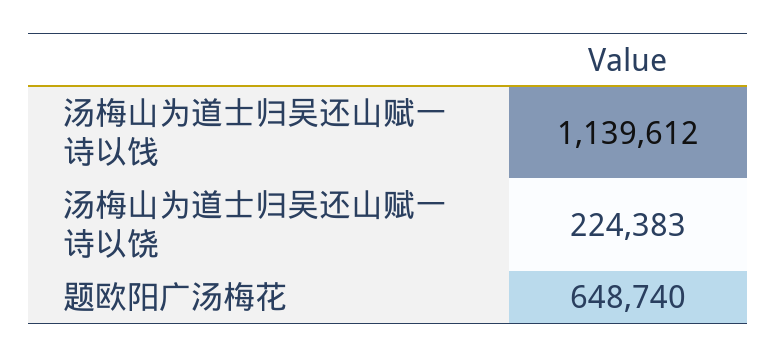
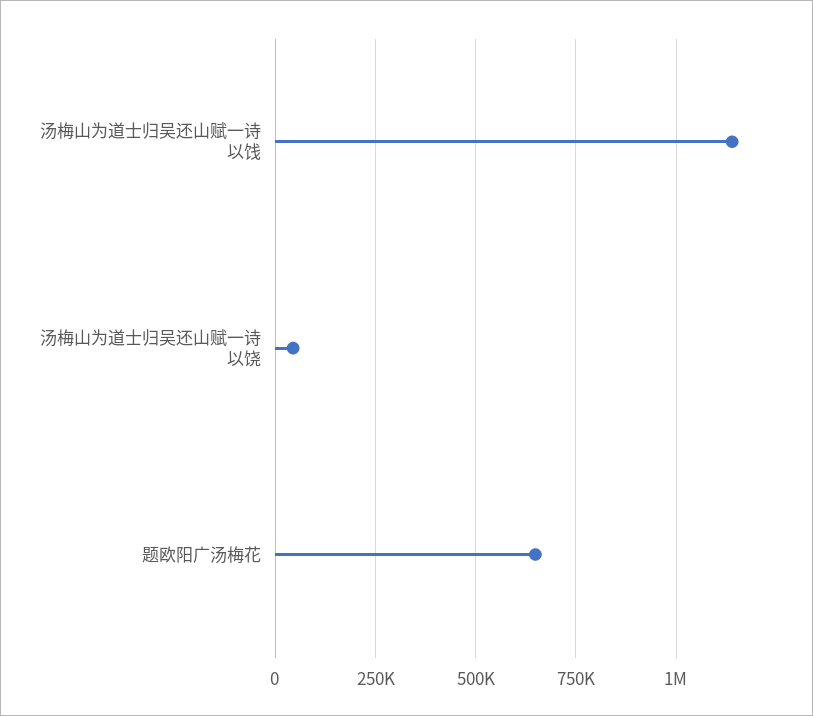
汤梅山为道士归吴还山赋一诗以饶: 224383 -> 50000

